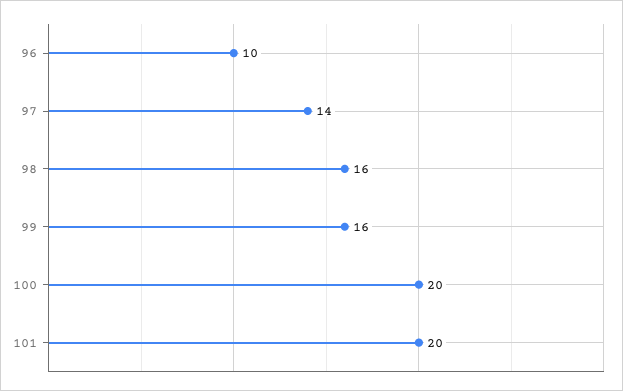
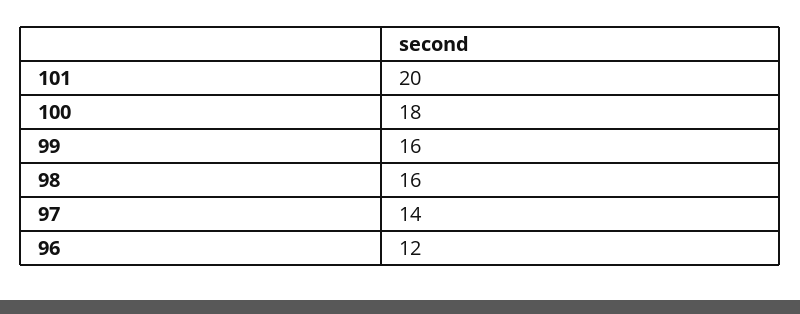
96: 10 -> 12
100: 20 -> 18

